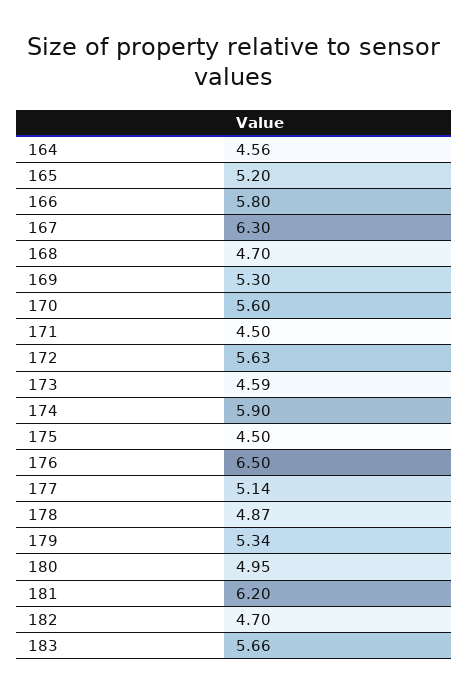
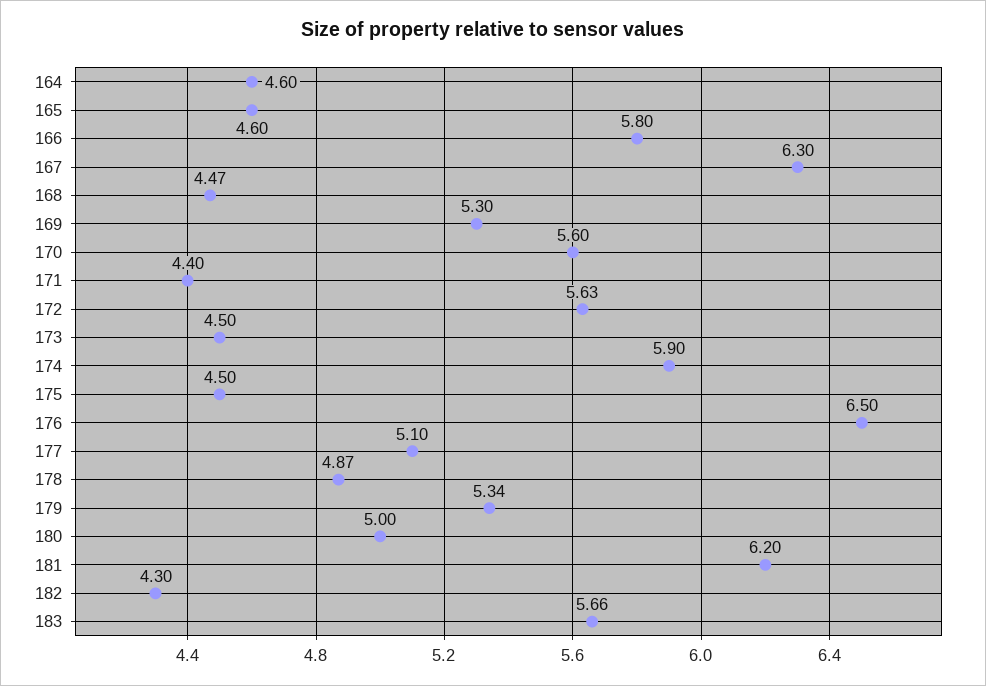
164: 4.56 -> 4.6
165: 5.2 -> 4.6
168: 4.7 -> 4.47
171: 4.5 -> 4.4
173: 4.59 -> 4.5
177: 5.14 -> 5.1
180: 4.95 -> 5
182: 4.7 -> 4.3

